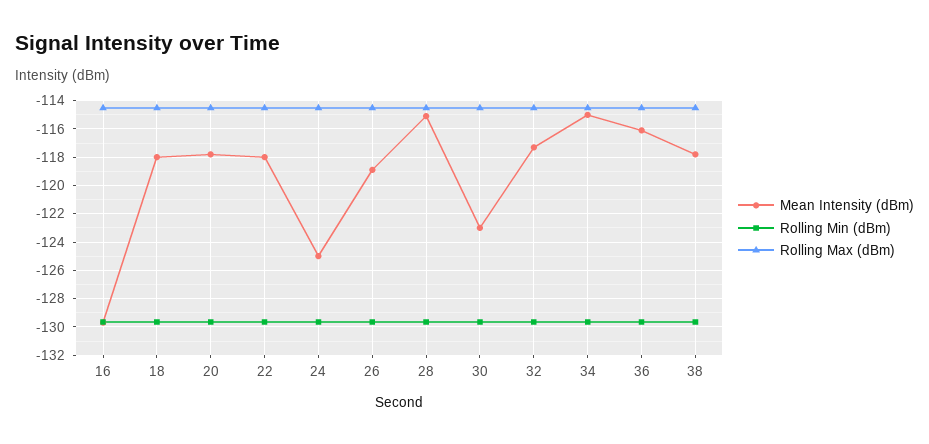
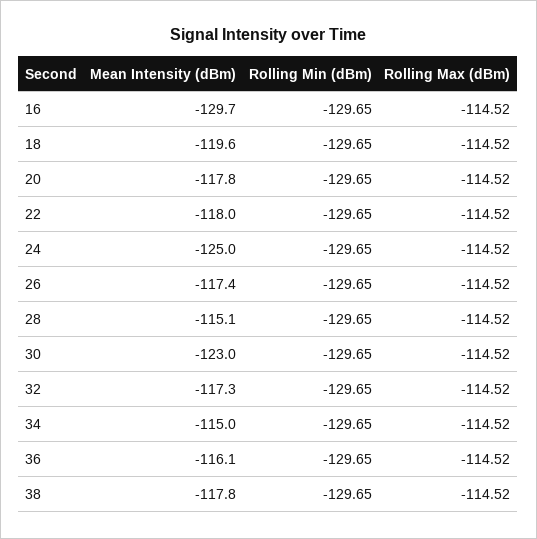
Mean Intensity (dBm), 18: -118 -> -119.6
Mean Intensity (dBm), 26: -119 -> -117.4

